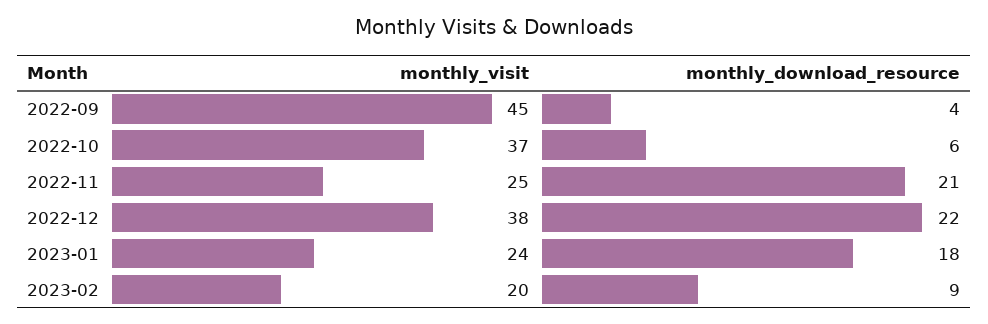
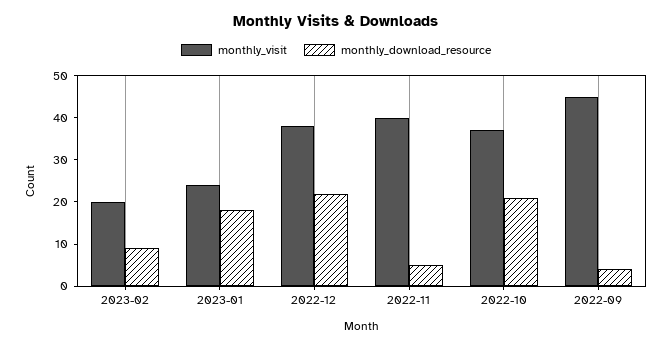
monthly_download_resource, 2022-10: 6 -> 20
monthly_visit, 2022-11: 25 -> 40
monthly_download_resource, 2022-11: 21 -> 5

